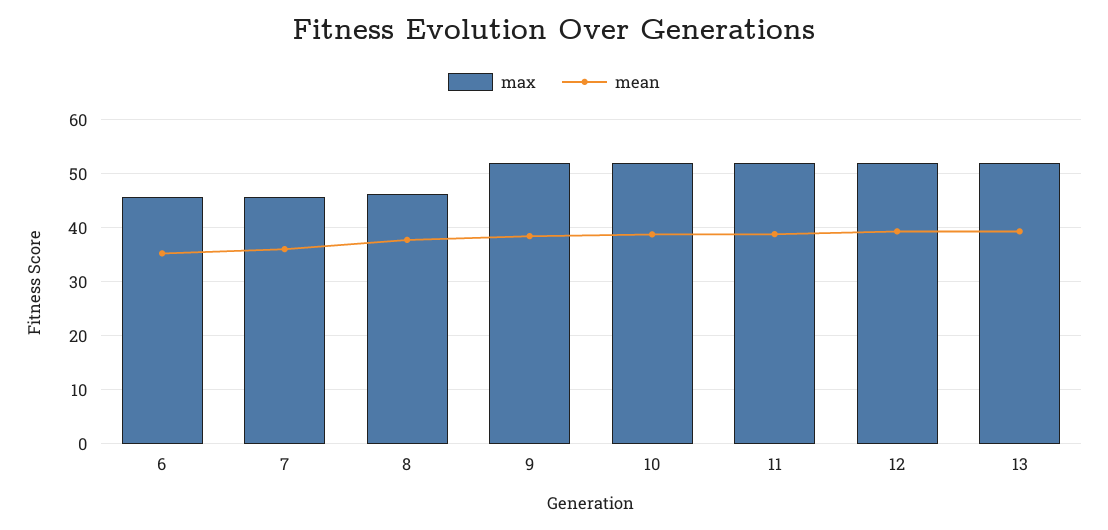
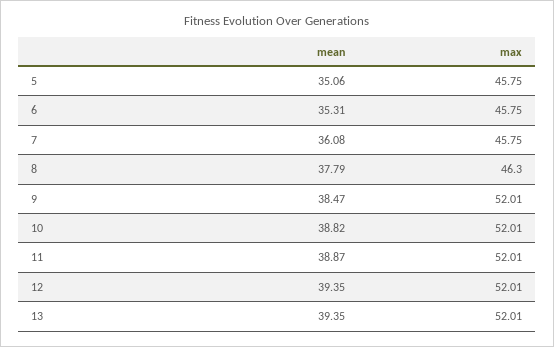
mean, 5: none -> 35.06
max, 5: none -> 45.75

